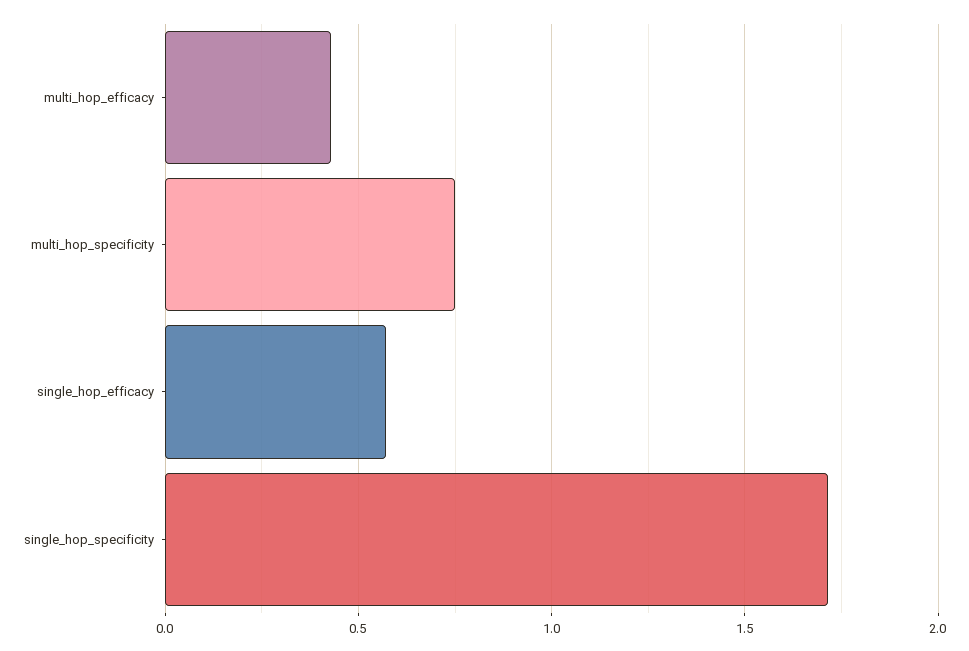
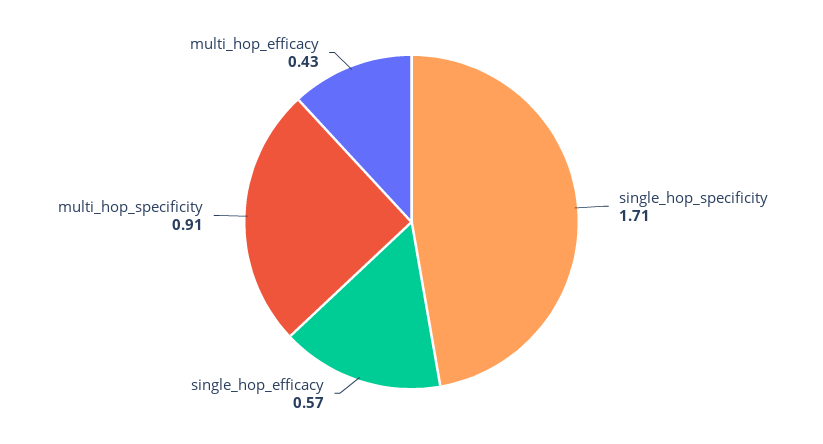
multi_hop_specificity: 0.75 -> 0.91

